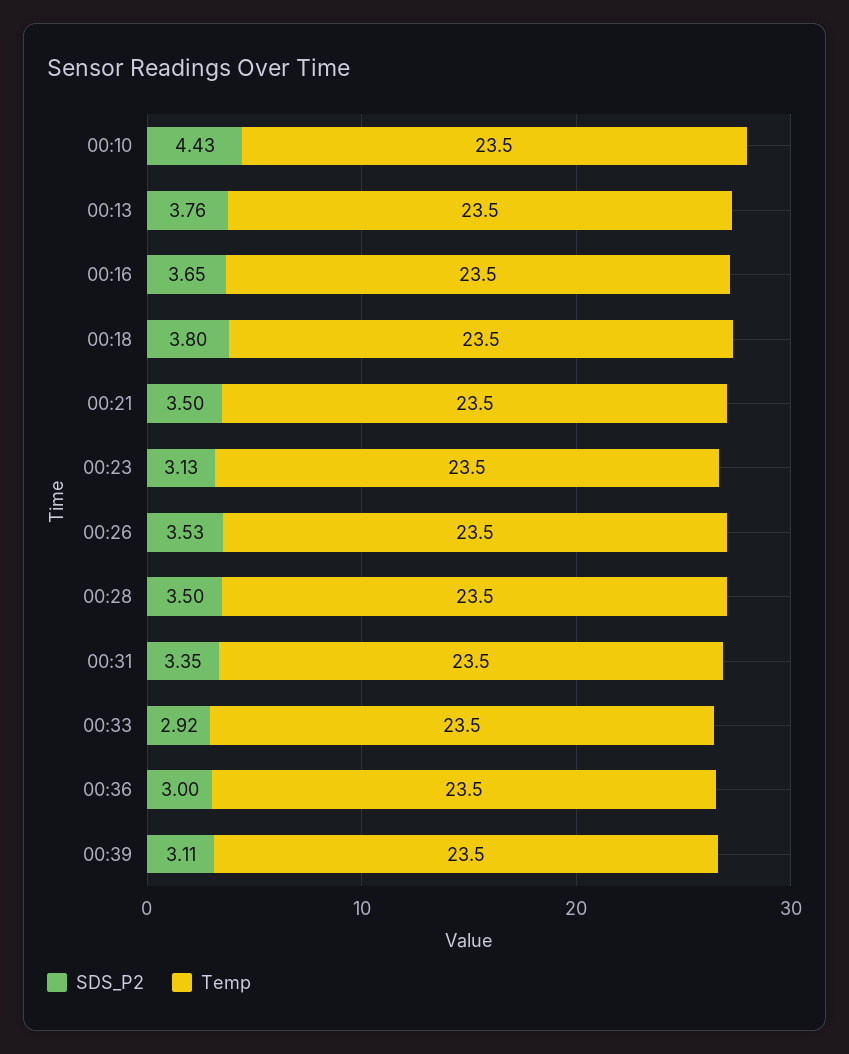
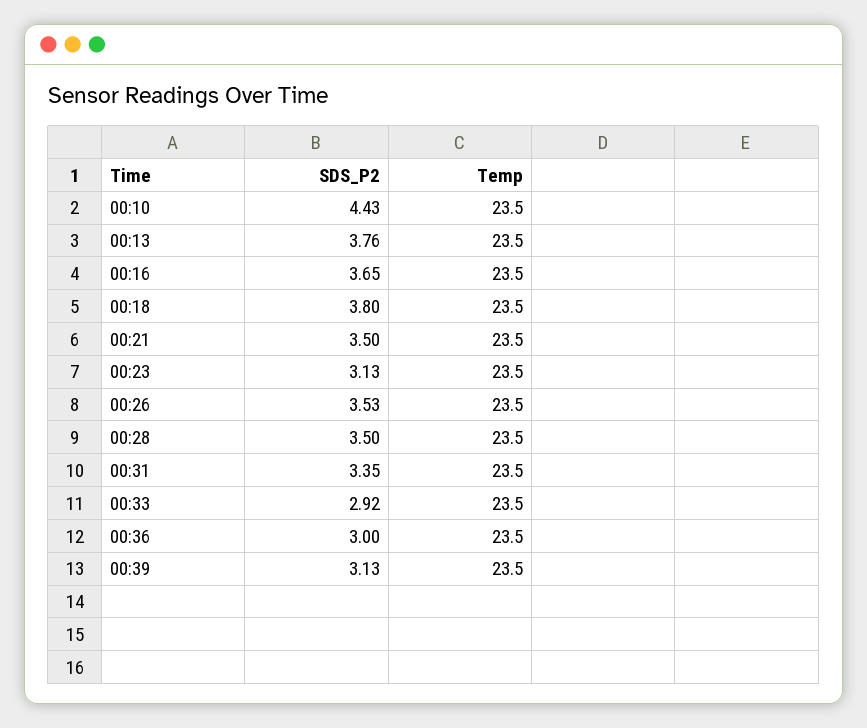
SDS_P2, 00:39: 3.11 -> 3.13

